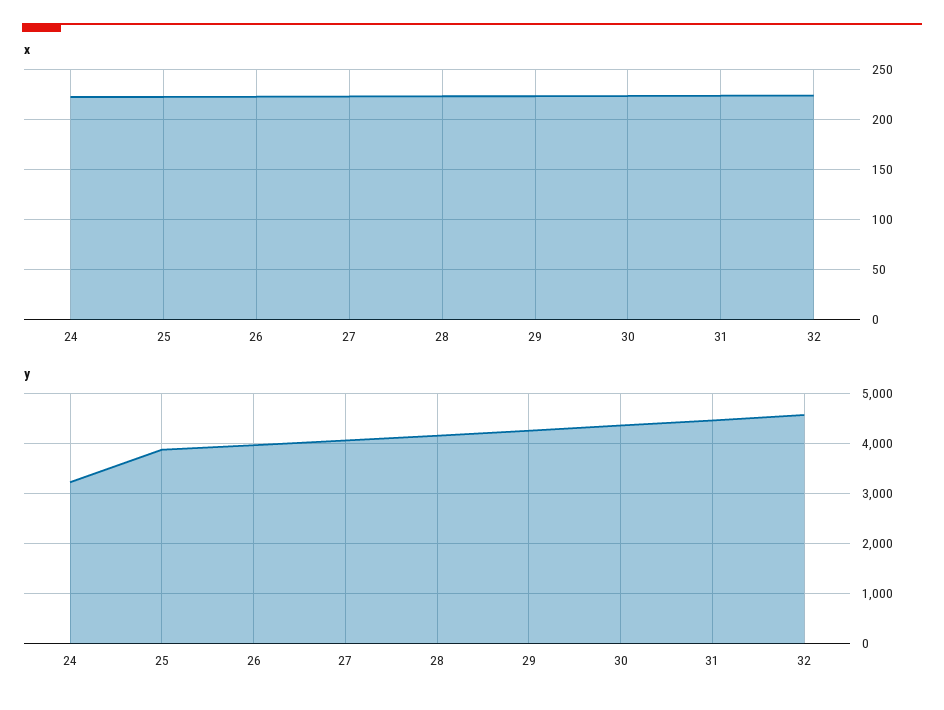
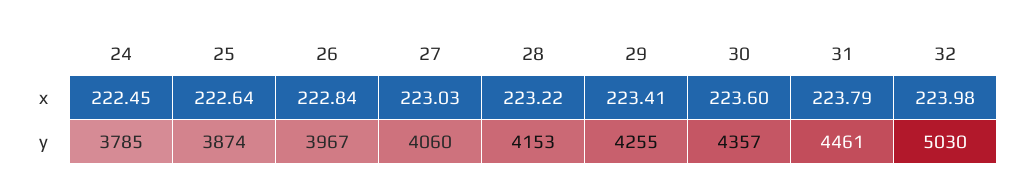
y, 24: 3200 -> 3785
y, 32: 4600 -> 5030

